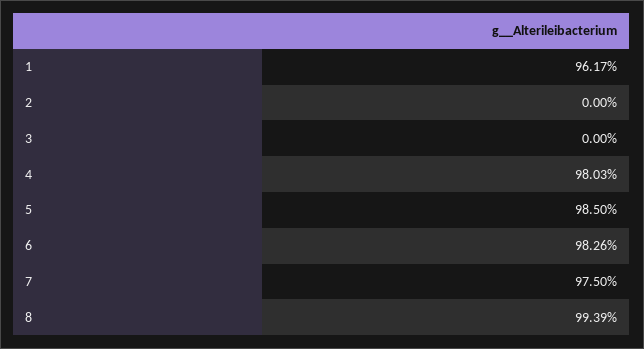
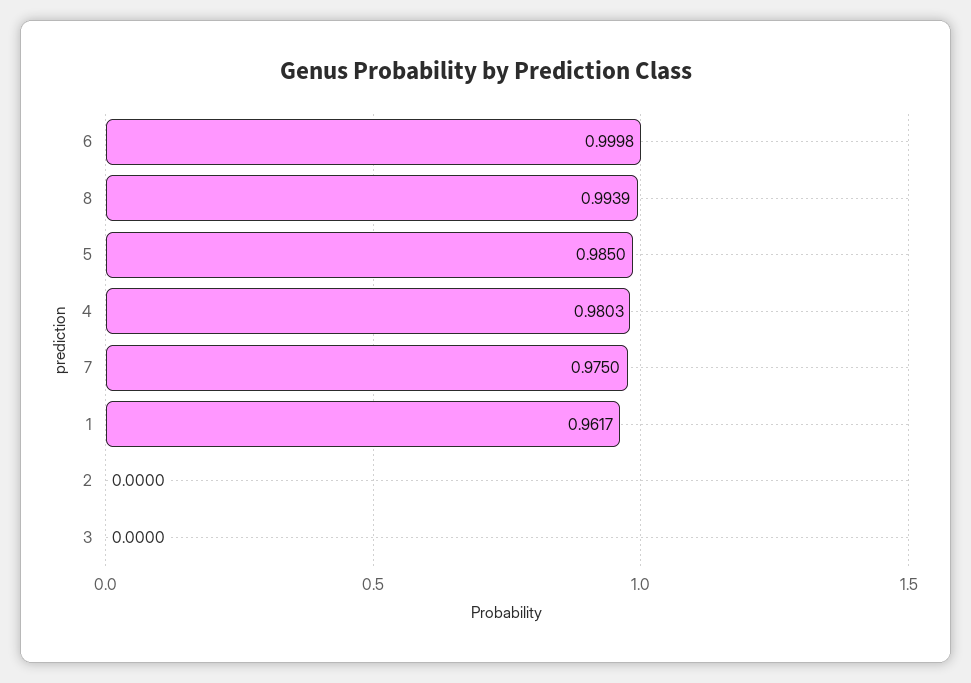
6: 0.9826 -> 0.9998

